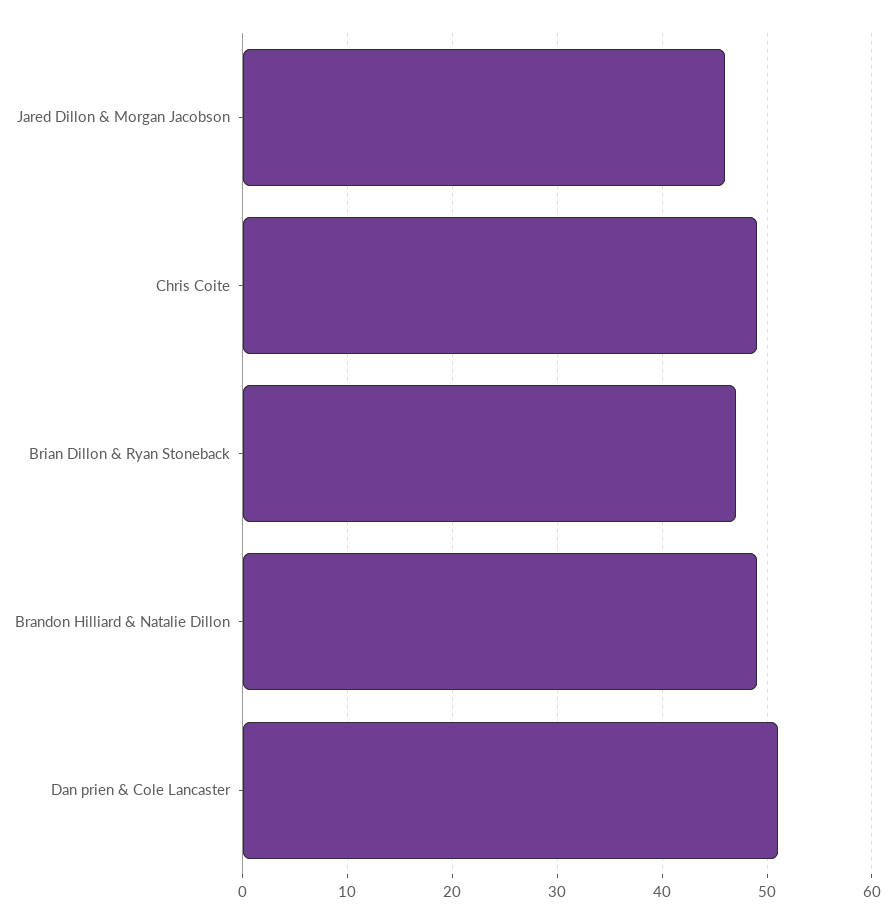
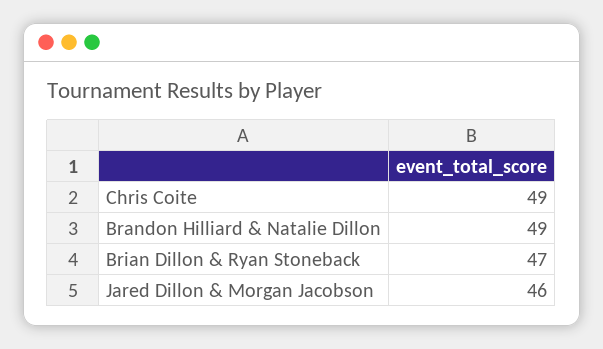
Dan prien & Cole Lancaster: 51 -> none

